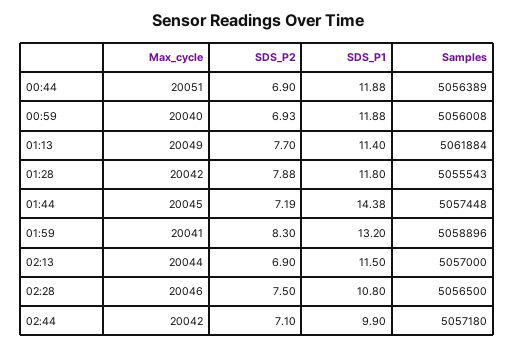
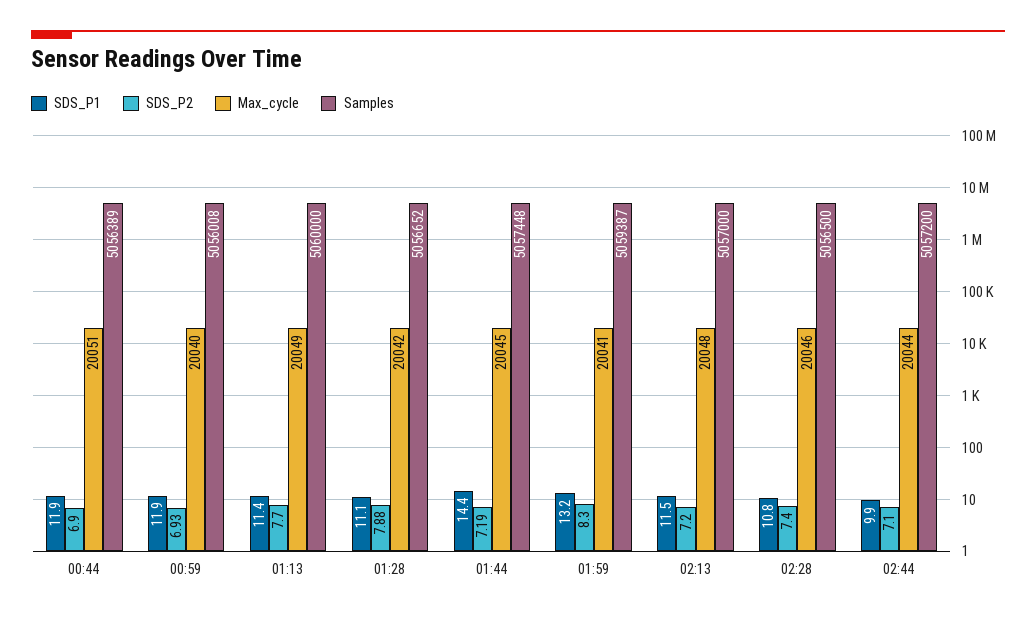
Samples, 01:13: 5061884 -> 5060000
SDS_P1, 01:28: 11.8 -> 11.1
Samples, 01:28: 5055543 -> 5056652
Samples, 01:59: 5058896 -> 5059387
Max_cycle, 02:13: 20044 -> 20048
SDS_P2, 02:13: 6.9 -> 7.2
SDS_P2, 02:28: 7.5 -> 7.4
Max_cycle, 02:44: 20042 -> 20044
Samples, 02:44: 5057180 -> 5057200

